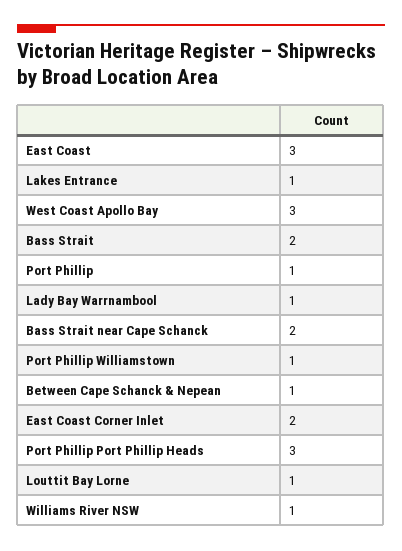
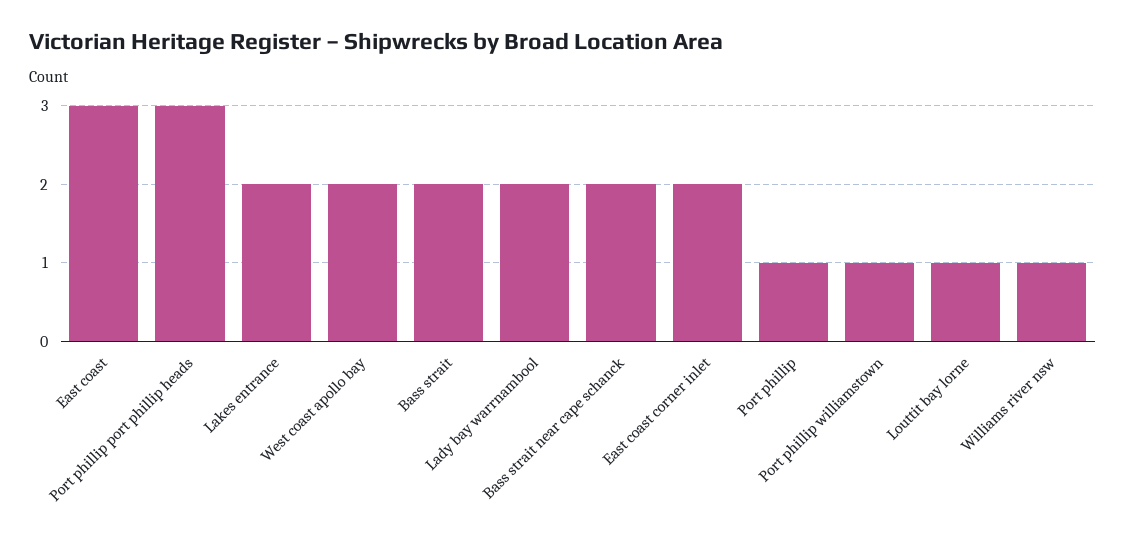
Lakes Entrance: 1 -> 2
West Coast Apollo Bay: 3 -> 2
Lady Bay Warrnambool: 1 -> 2
Between Cape Schanck & Nepean: 1 -> none

